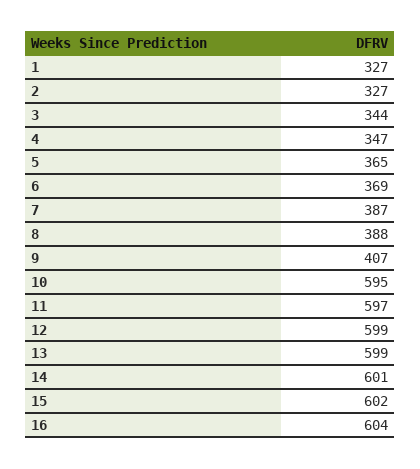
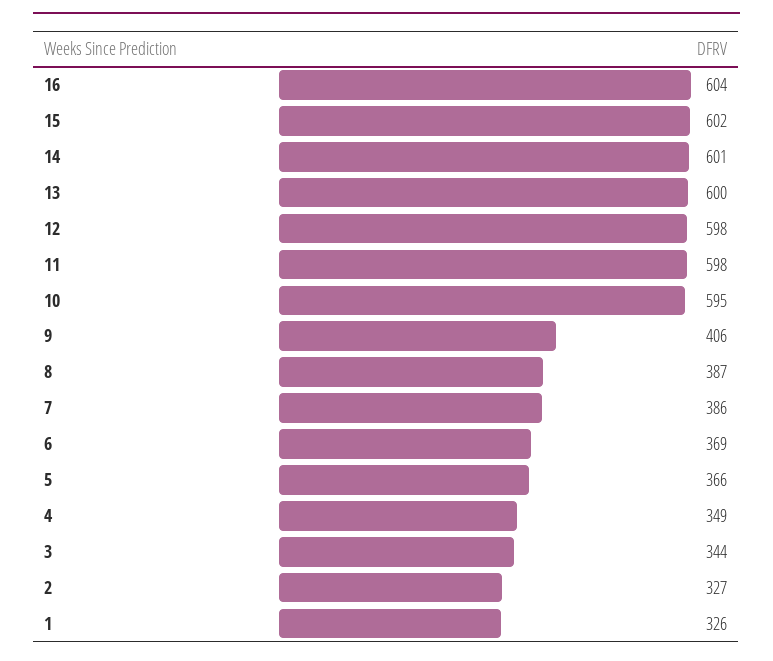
1: 327 -> 326
4: 347 -> 349
5: 365 -> 366
7: 387 -> 386
8: 388 -> 387
9: 407 -> 406
11: 597 -> 598
12: 599 -> 598
13: 599 -> 600

